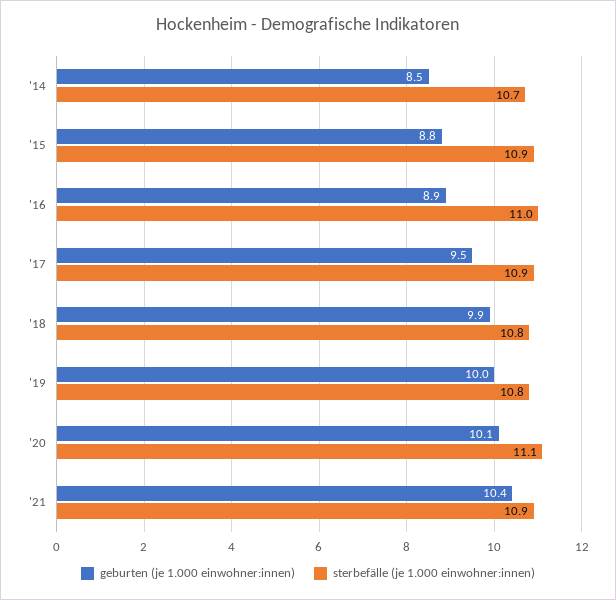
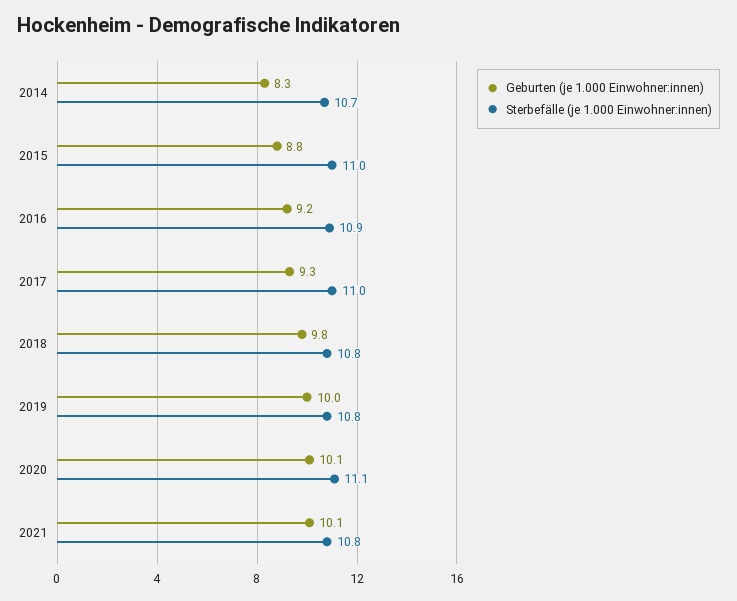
geburten (je 1.000 einwohner:innen), '14: 8.5 -> 8.3
sterbefälle (je 1.000 einwohner:innen), '15: 10.9 -> 11
geburten (je 1.000 einwohner:innen), '16: 8.9 -> 9.2
sterbefälle (je 1.000 einwohner:innen), '16: 11 -> 10.9
geburten (je 1.000 einwohner:innen), '17: 9.5 -> 9.3
sterbefälle (je 1.000 einwohner:innen), '17: 10.9 -> 11
geburten (je 1.000 einwohner:innen), '18: 9.9 -> 9.8
geburten (je 1.000 einwohner:innen), '21: 10.4 -> 10.1
sterbefälle (je 1.000 einwohner:innen), '21: 10.9 -> 10.8

